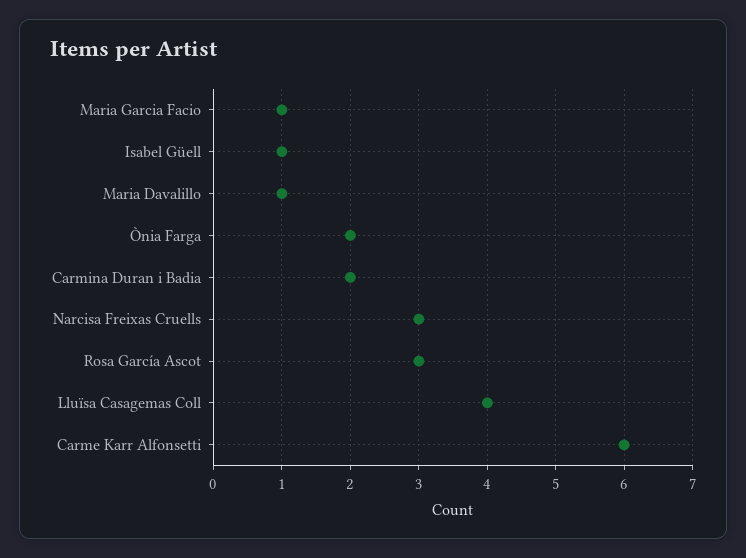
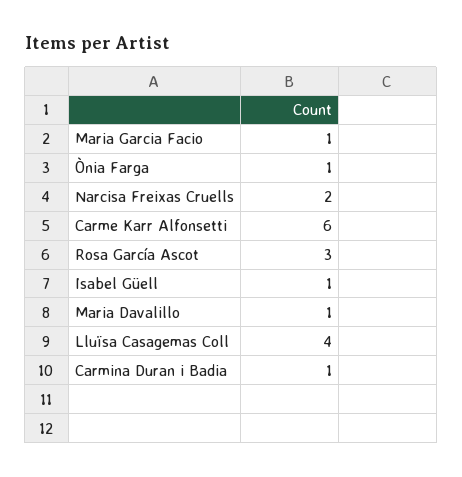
Ònia Farga: 2 -> 1
Carmina Duran i Badia: 2 -> 1
Narcisa Freixas Cruells: 3 -> 2

